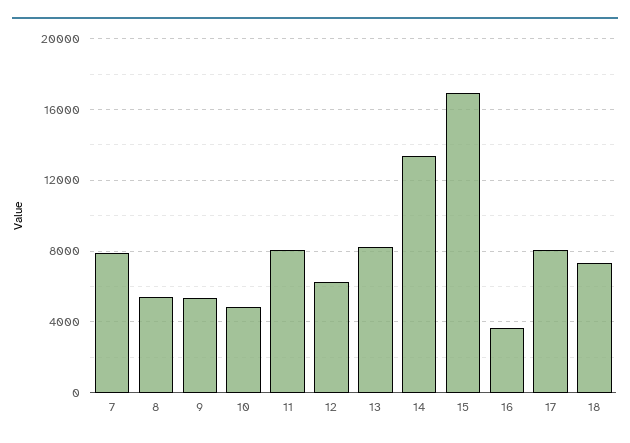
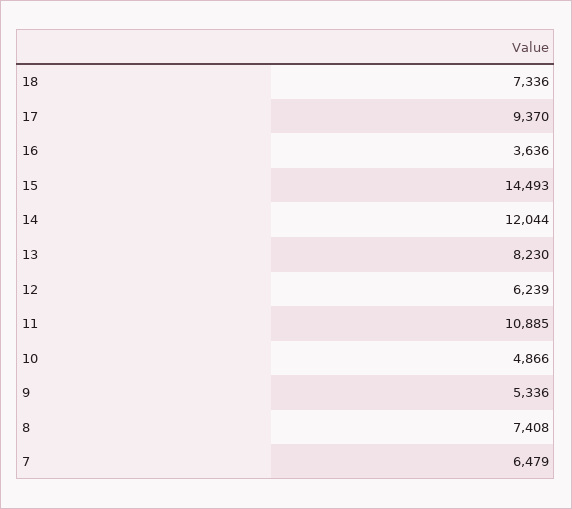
7: 8000 -> 6479
8: 5500 -> 7408
11: 8000 -> 10885
14: 13500 -> 12044
15: 17000 -> 14493
17: 8000 -> 9370

